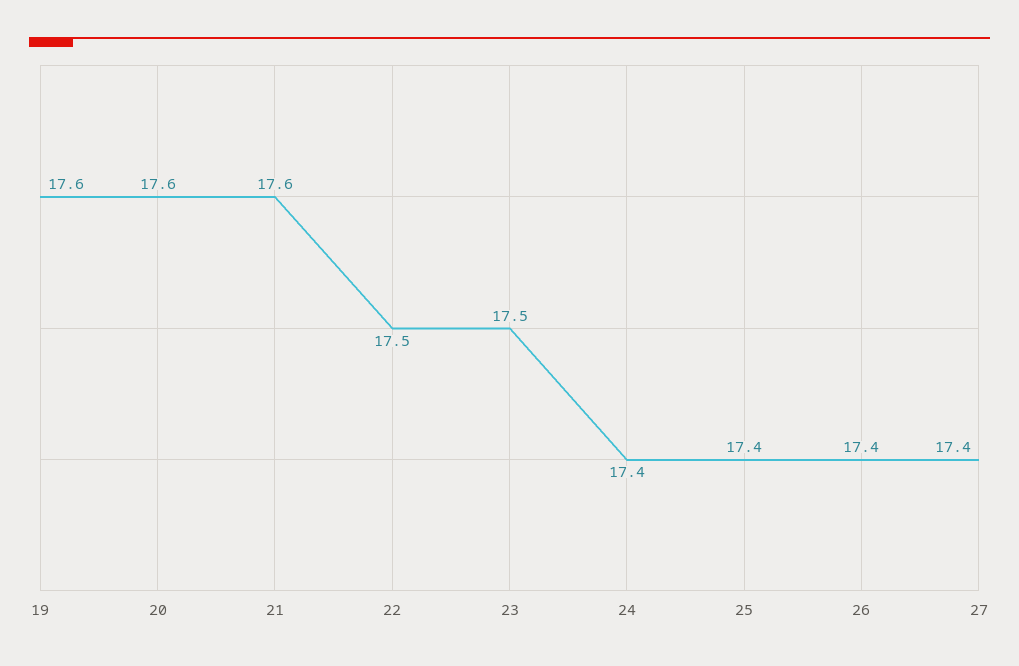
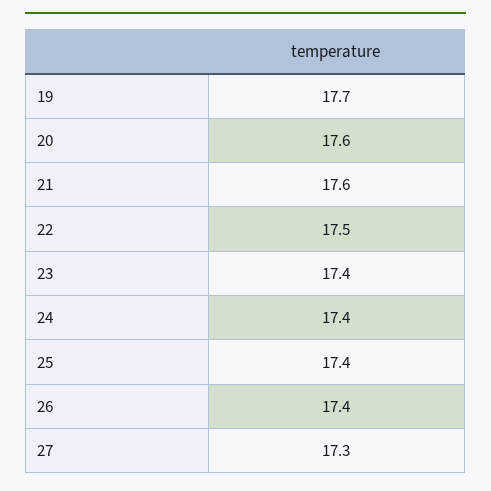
19: 17.6 -> 17.7
23: 17.5 -> 17.4
27: 17.4 -> 17.3

